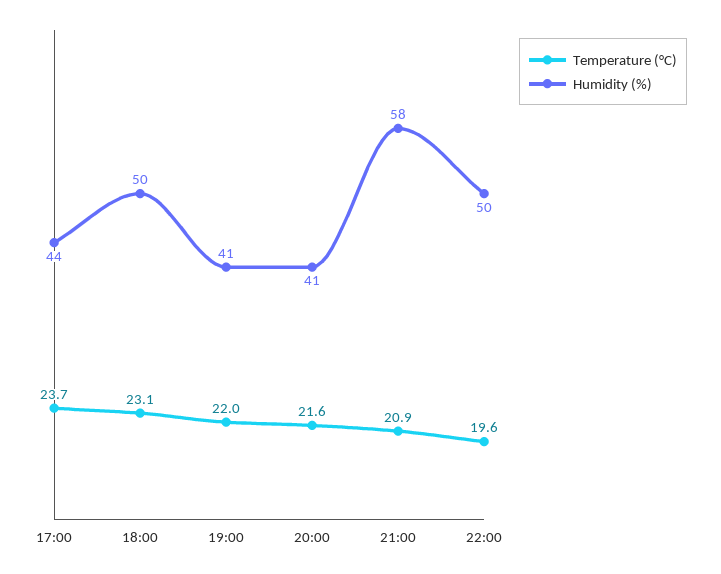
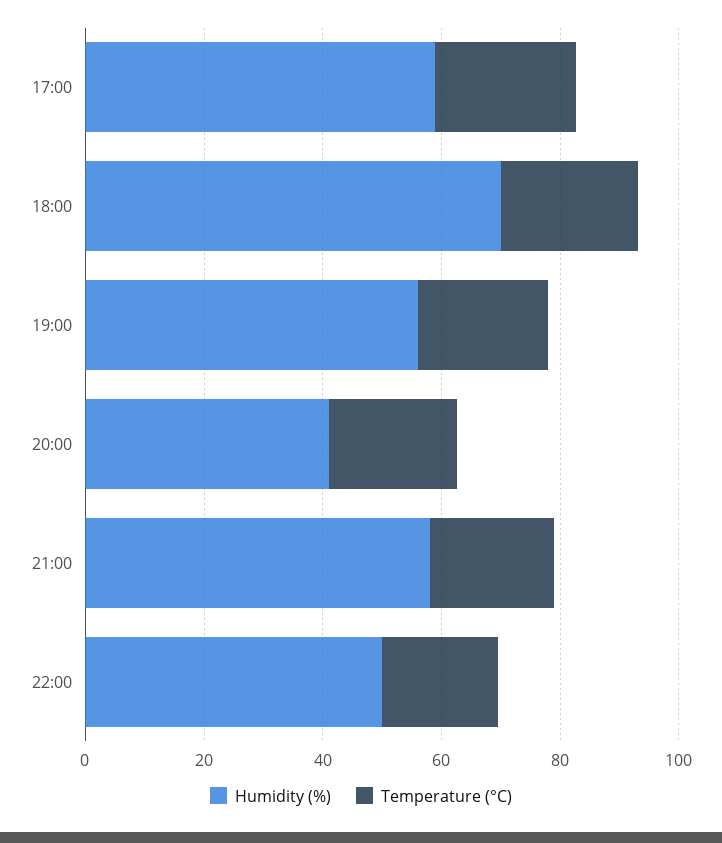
Humidity (%), 17:00: 44 -> 60
Humidity (%), 18:00: 50 -> 70
Humidity (%), 19:00: 41 -> 55

